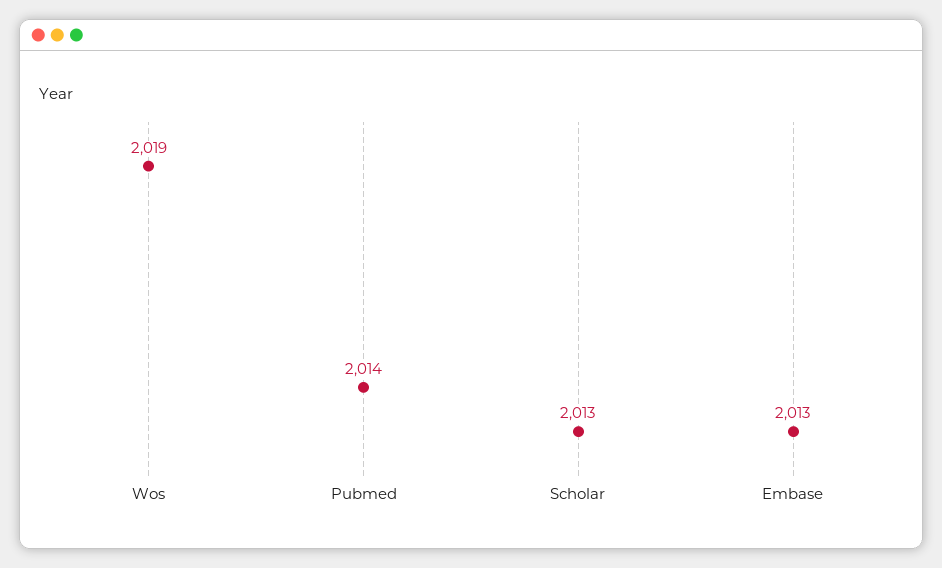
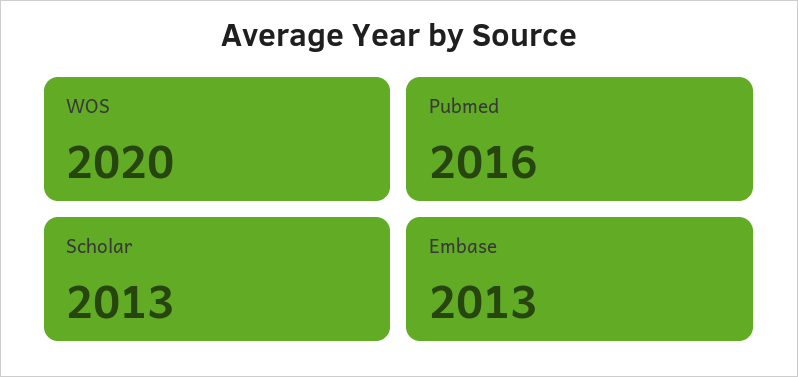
Wos: 2019 -> 2020
Pubmed: 2014 -> 2016

